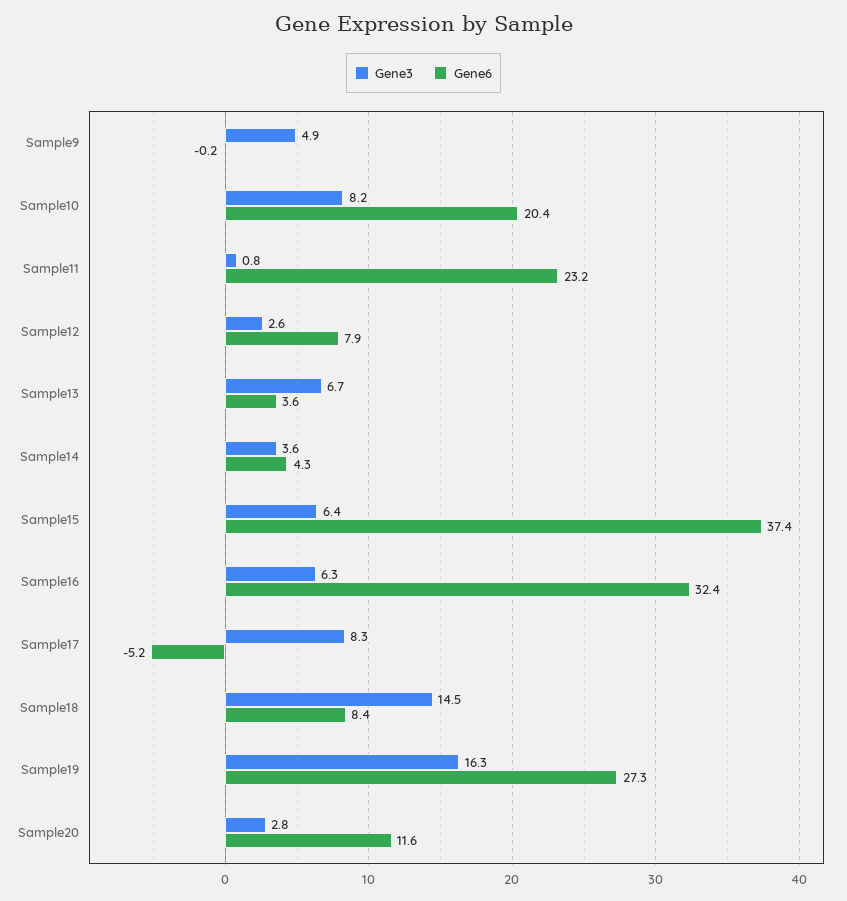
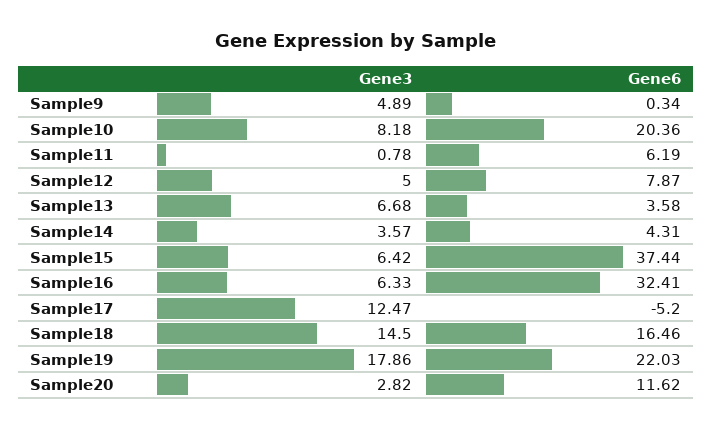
Gene6, Sample9: -0.2 -> 0.34
Gene6, Sample11: 23.2 -> 6.19
Gene3, Sample12: 2.6 -> 5
Gene3, Sample17: 8.3 -> 12.47
Gene6, Sample18: 8.4 -> 16.46
Gene3, Sample19: 16.3 -> 17.86
Gene6, Sample19: 27.3 -> 22.03

